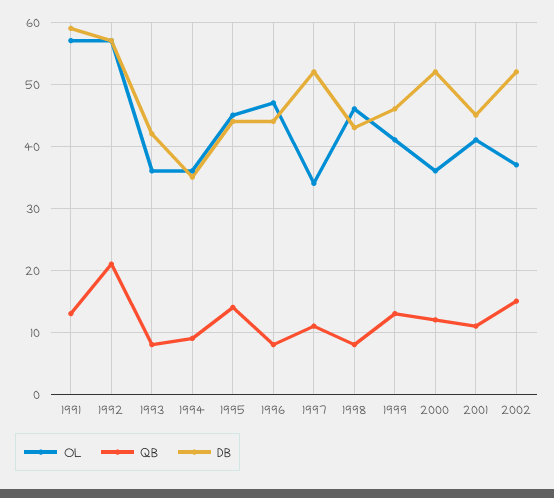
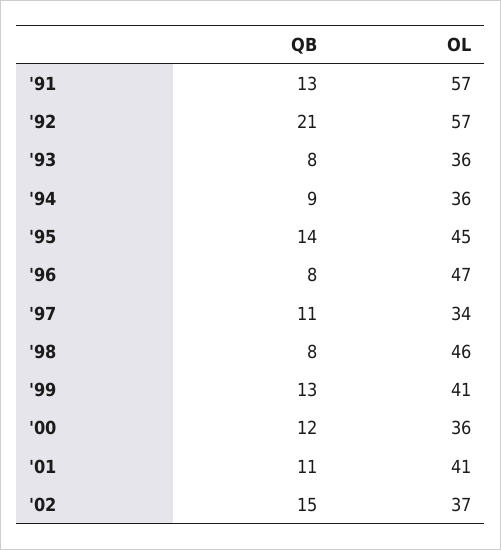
DB, 1991: 59 -> none
DB, 1992: 57 -> none
DB, 1993: 42 -> none
DB, 1994: 35 -> none
DB, 1995: 44 -> none
DB, 1996: 44 -> none
DB, 1997: 52 -> none
DB, 1998: 43 -> none
DB, 1999: 46 -> none
DB, 2000: 52 -> none
DB, 2001: 45 -> none
DB, 2002: 52 -> none

